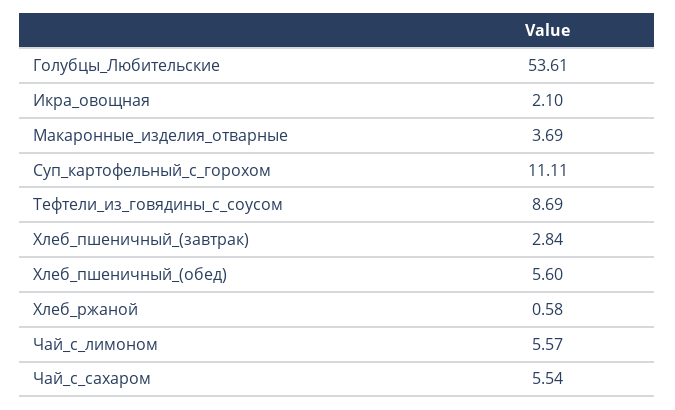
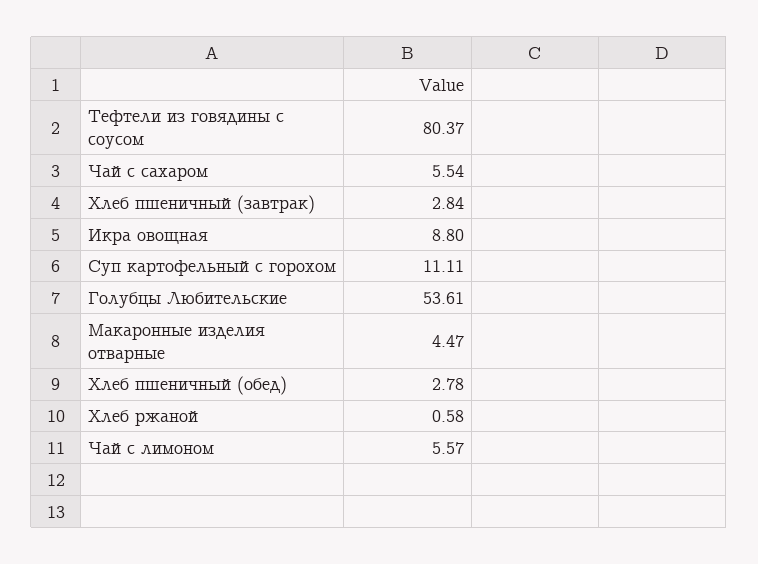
Икра_овощная: 2.1 -> 8.8
Макаронные_изделия_отварные: 3.69 -> 4.47
Тефтели_из_говядины_с_соусом: 8.69 -> 80.37
Хлеб_пшеничный_(обед): 5.6 -> 2.78

